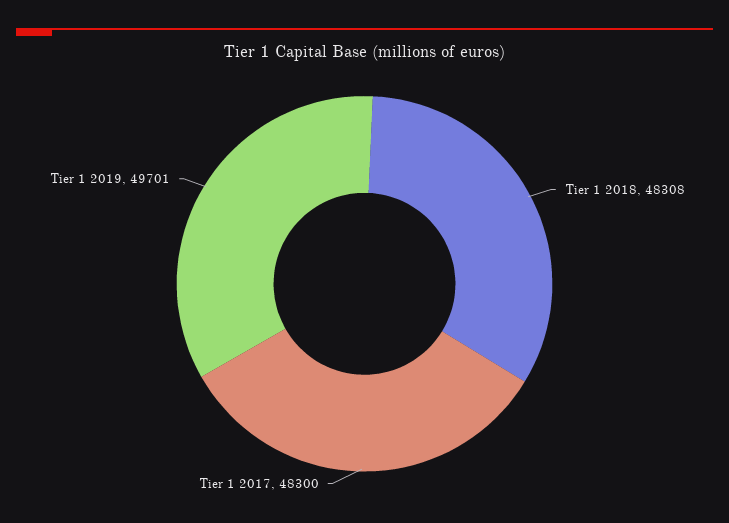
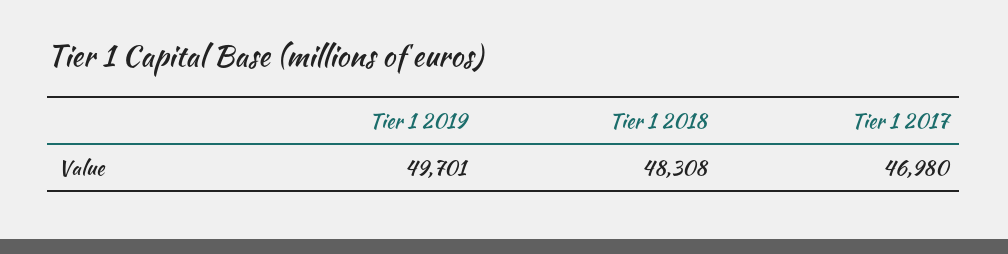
Tier 1 2017: 48300 -> 46980

